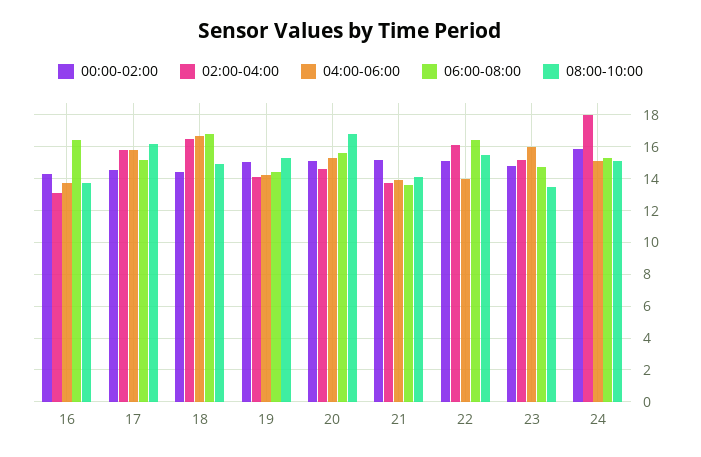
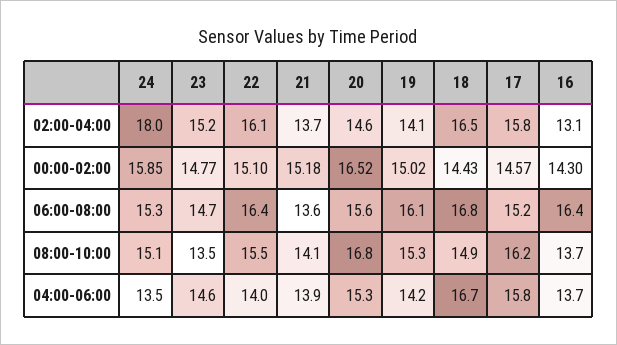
06:00-08:00, 19: 14.5 -> 16.1
00:00-02:00, 20: 15 -> 16.52
04:00-06:00, 23: 16 -> 14.6
04:00-06:00, 24: 15 -> 13.5

